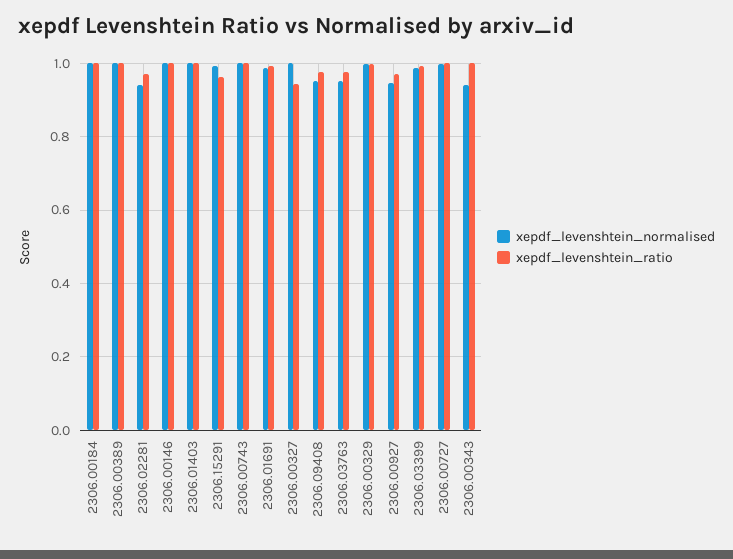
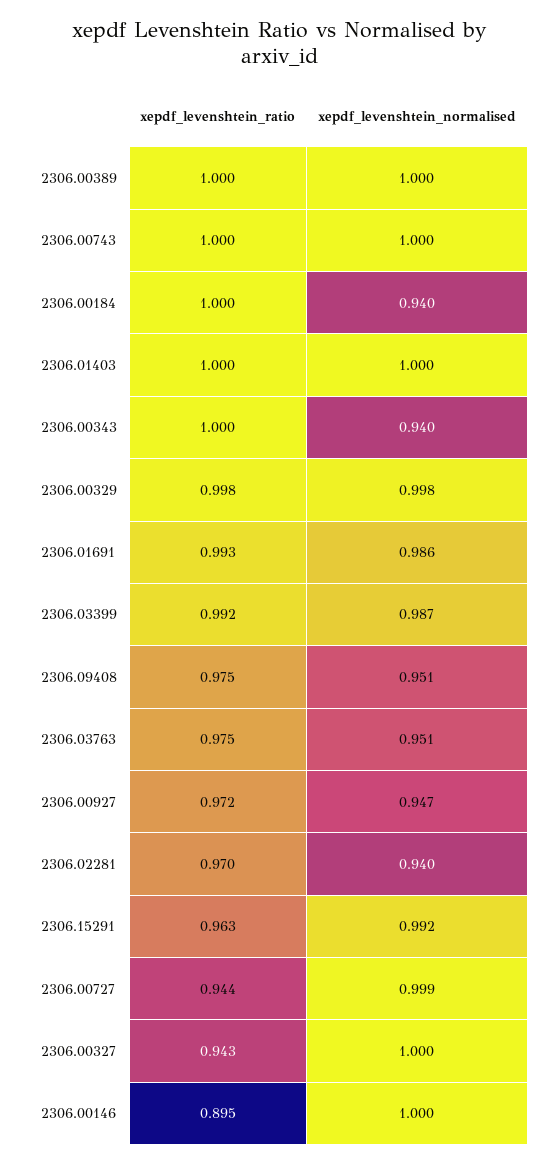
xepdf_levenshtein_normalised, 2306.00184: 1 -> 0.94
xepdf_levenshtein_ratio, 2306.00146: 1 -> 0.895
xepdf_levenshtein_ratio, 2306.00727: 1 -> 0.944

